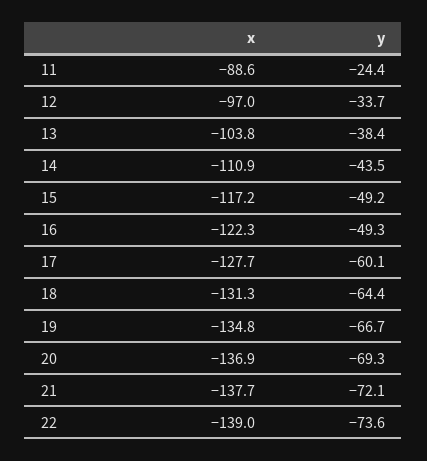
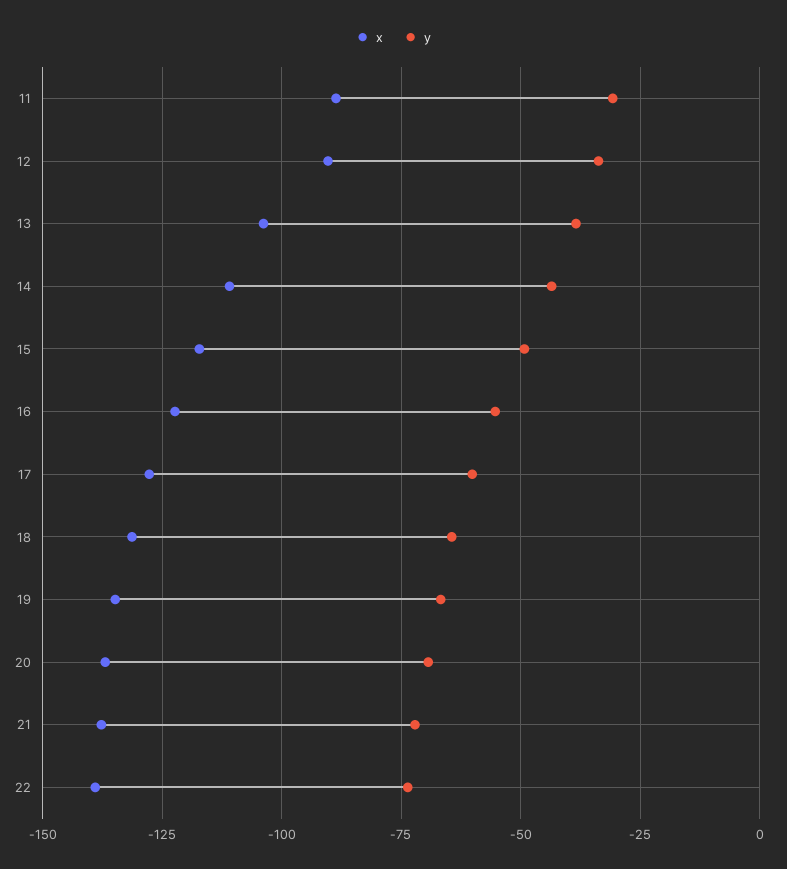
y, 11: -24.4 -> -30
x, 12: -97 -> -90
y, 16: -49.3 -> -55

